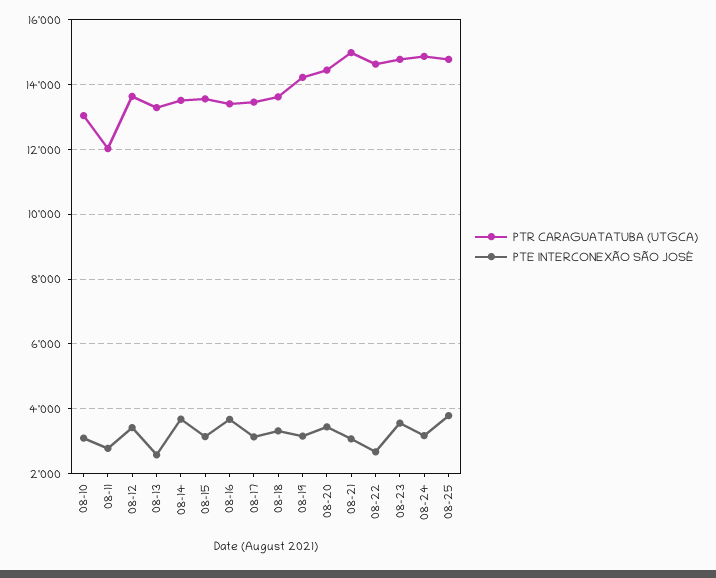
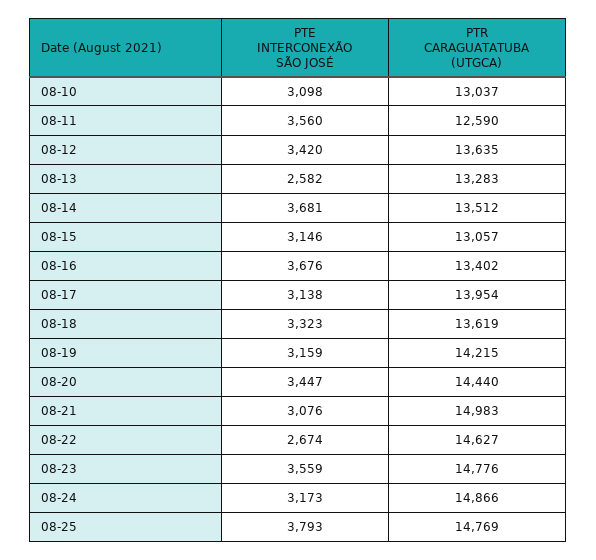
PTR CARAGUATATUBA (UTGCA), 08-11: 12000 -> 12590
PTE INTERCONEXÃO SÃO JOSÉ, 08-11: 2800 -> 3560
PTR CARAGUATATUBA (UTGCA), 08-15: 13600 -> 13057
PTR CARAGUATATUBA (UTGCA), 08-17: 13400 -> 13954

